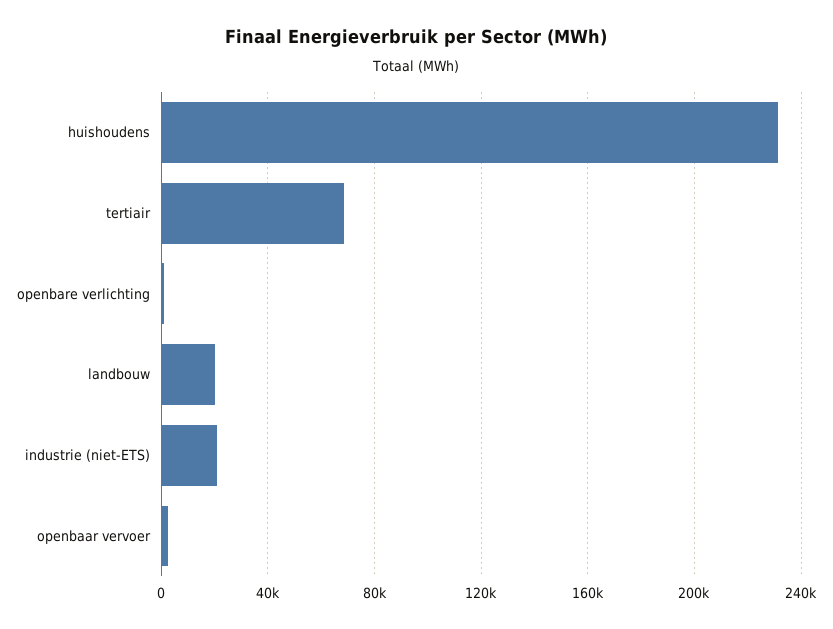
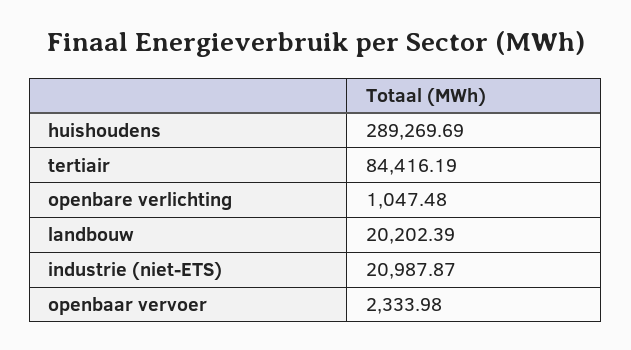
huishoudens: 230000 -> 289269.69
tertiair: 70000 -> 84416.19

